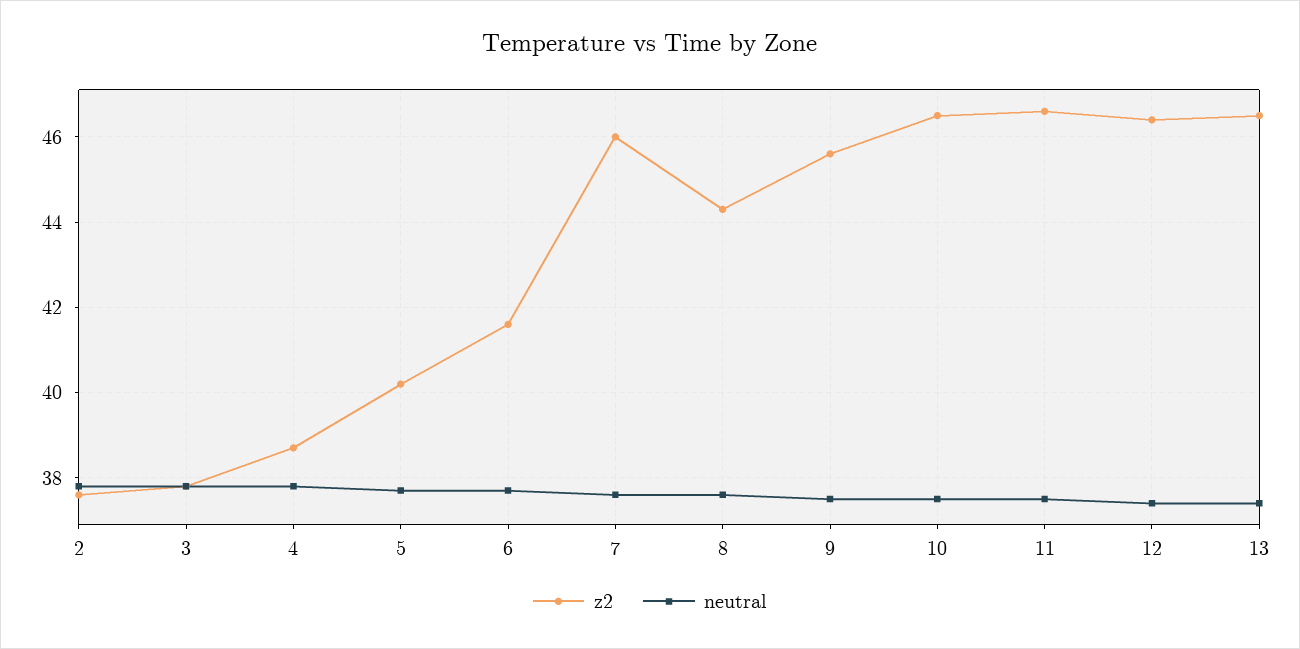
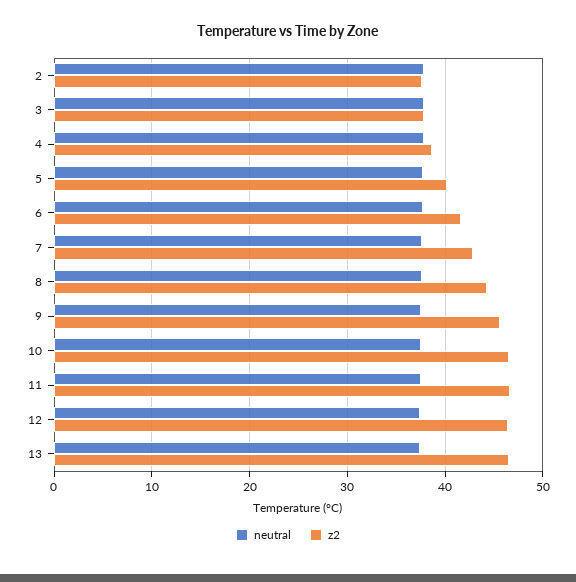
z2, 7: 46 -> 43

